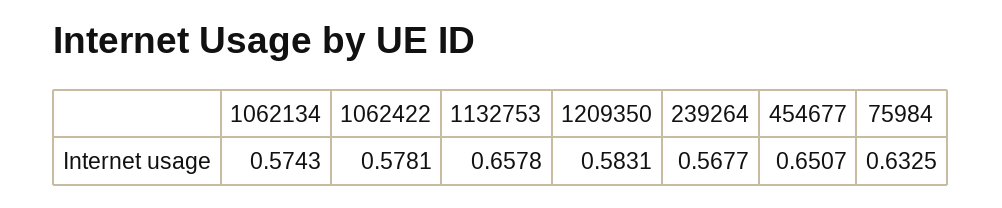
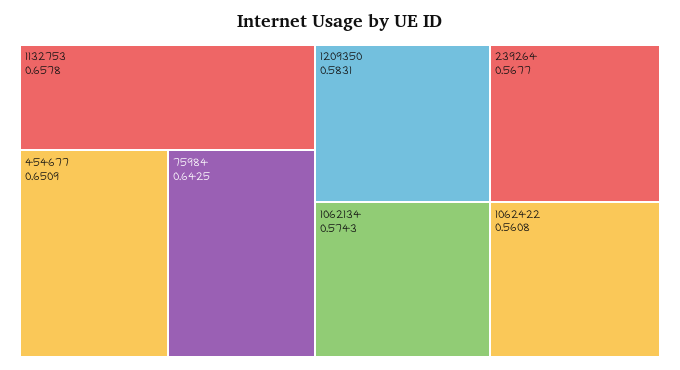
1062422: 0.5781 -> 0.5608
454677: 0.6507 -> 0.6509
75984: 0.6325 -> 0.6425

